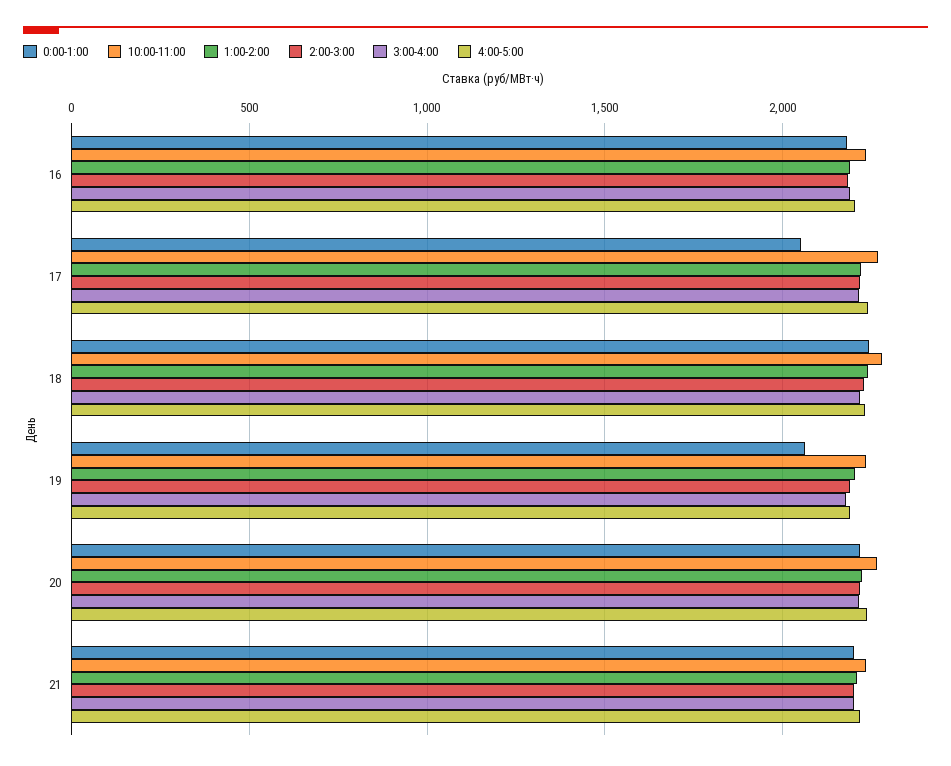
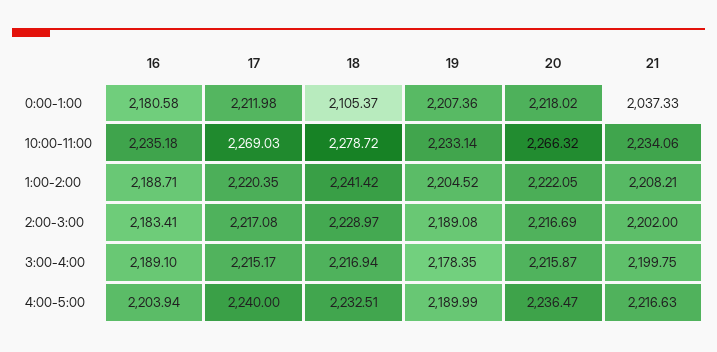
0:00-1:00, 17: 2050 -> 2211.98
0:00-1:00, 18: 2250 -> 2105.37
0:00-1:00, 19: 2050 -> 2207.36
0:00-1:00, 21: 2200 -> 2037.33

